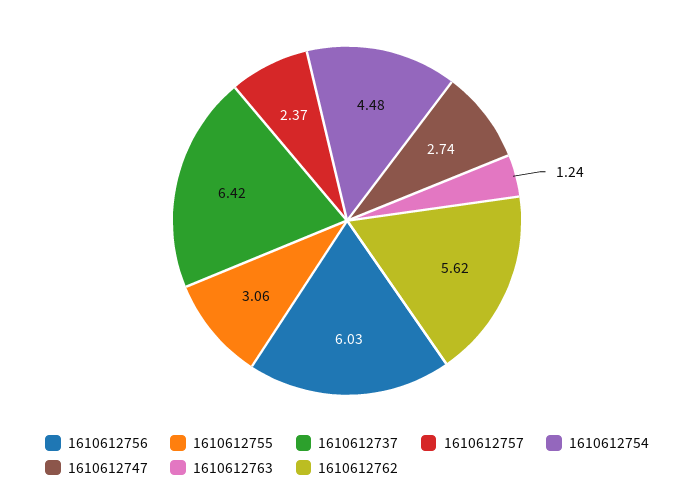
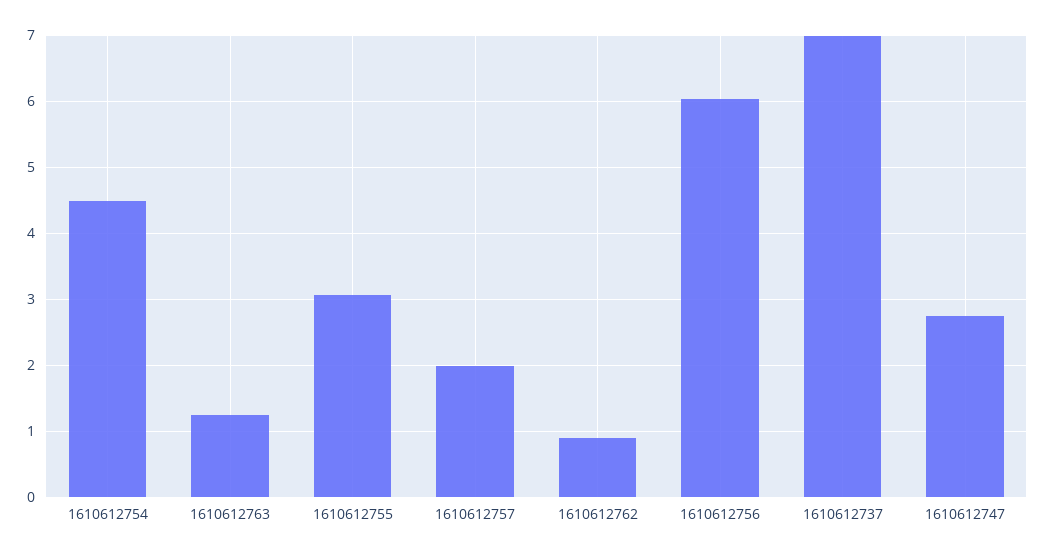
1610612737: 6.42 -> 7
1610612757: 2.37 -> 2
1610612762: 5.62 -> 0.9

